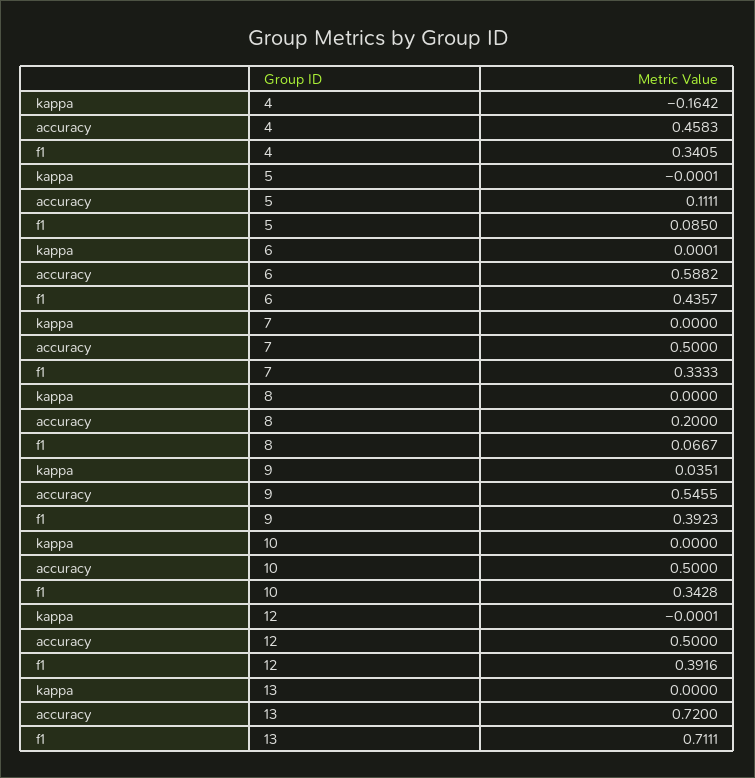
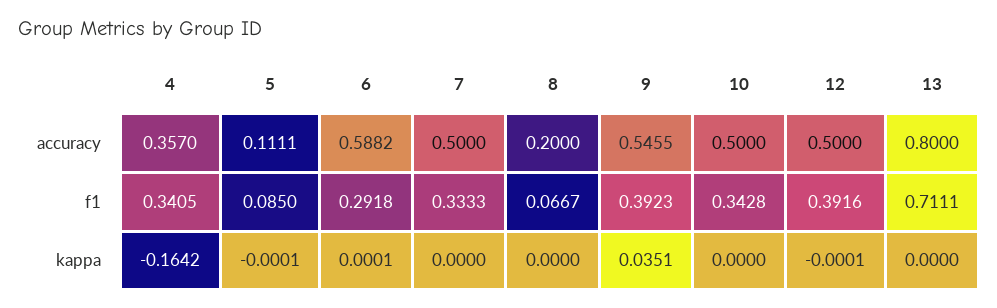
accuracy, 4: 0.4583 -> 0.357
f1, 6: 0.4357 -> 0.2918
accuracy, 13: 0.72 -> 0.8

